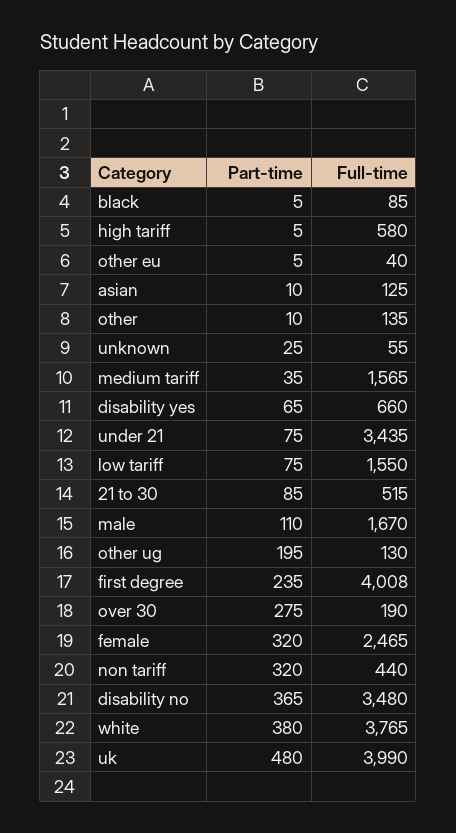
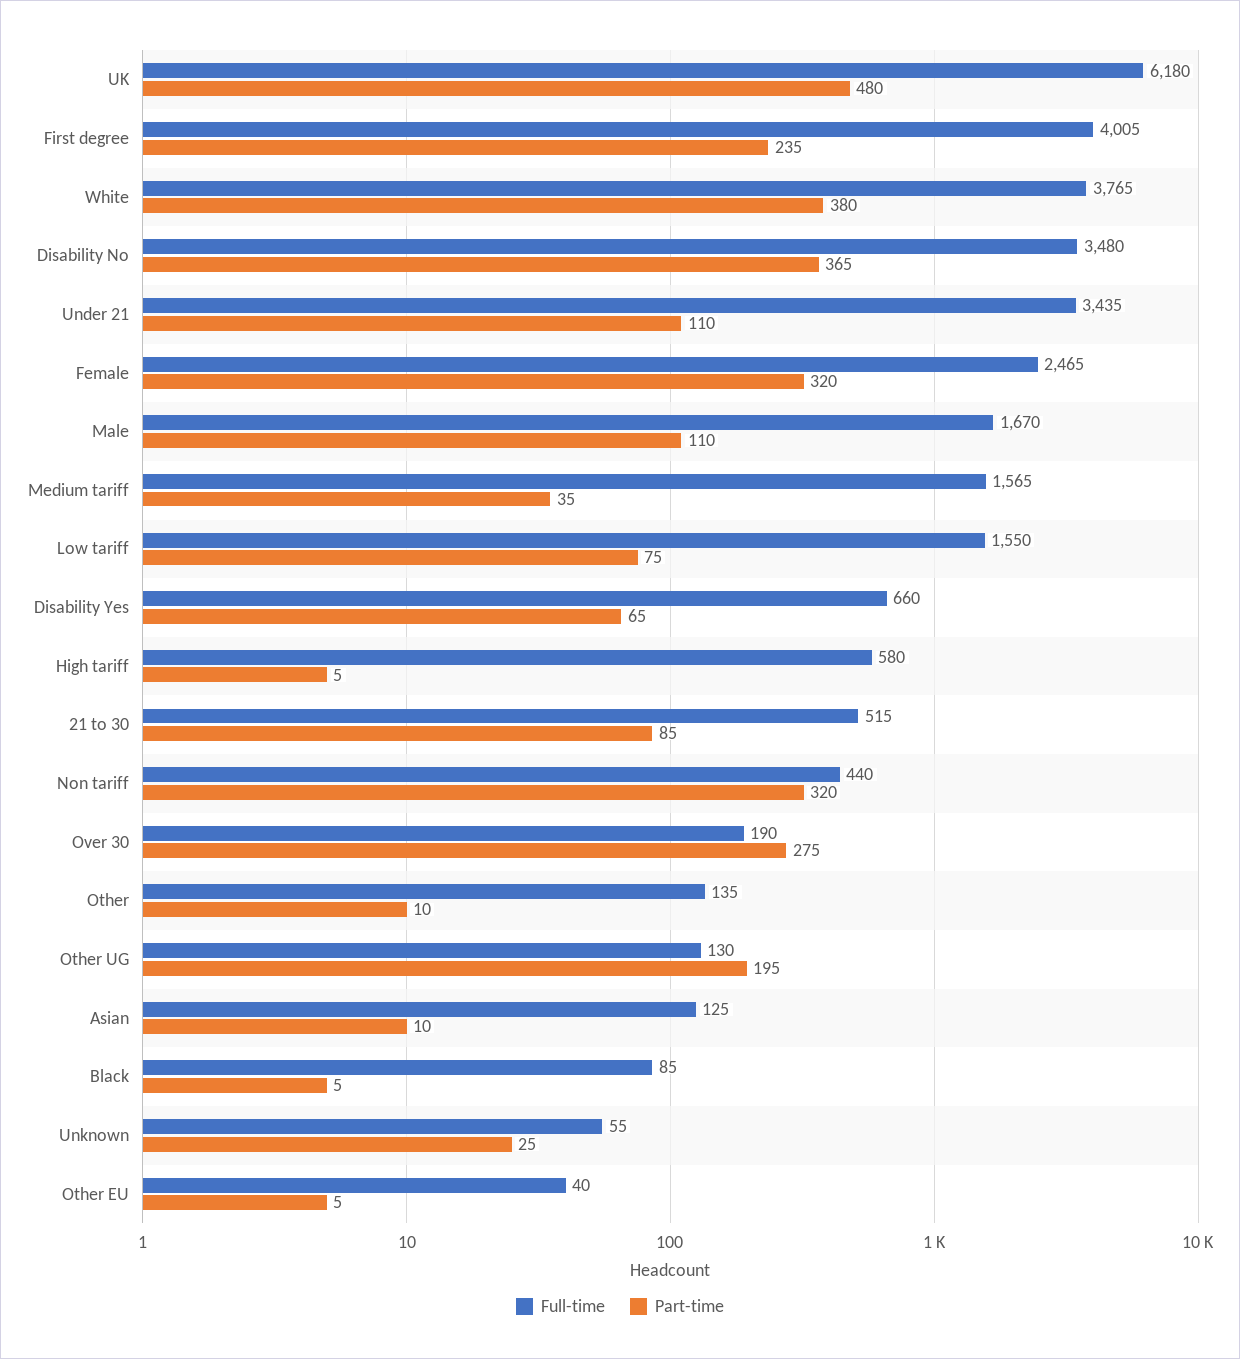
Part-time, under 21: 75 -> 110
Full-time, first degree: 4008 -> 4005
Full-time, uk: 3990 -> 6180

